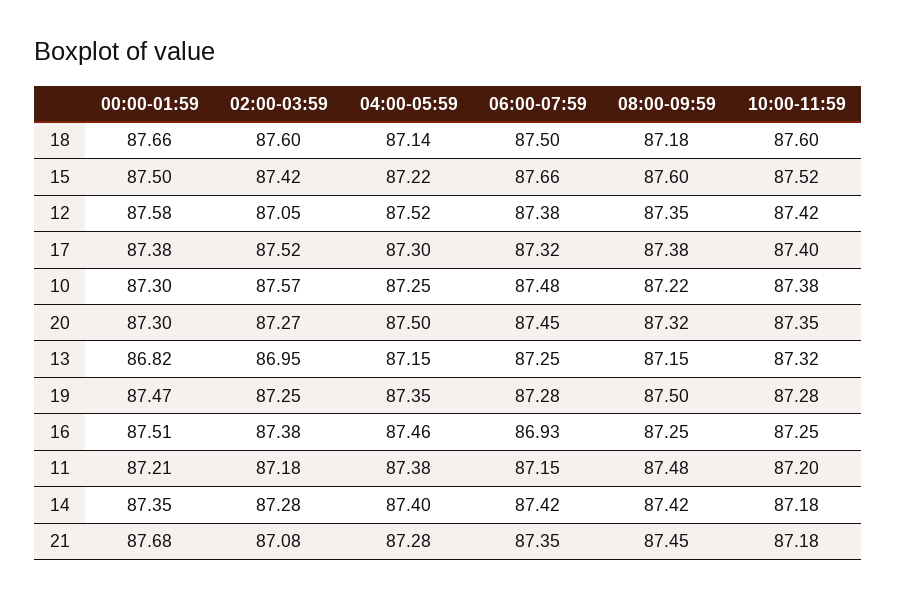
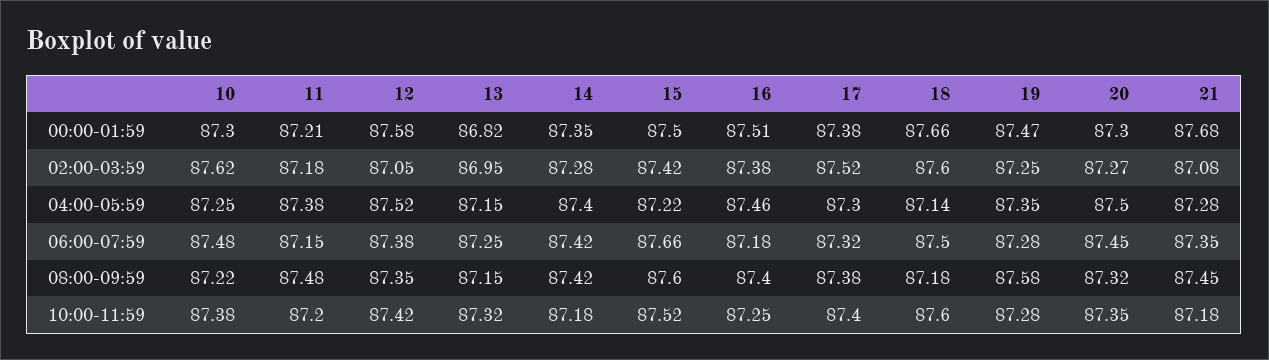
02:00-03:59, 10: 87.57 -> 87.62
08:00-09:59, 19: 87.5 -> 87.58
06:00-07:59, 16: 86.93 -> 87.18
08:00-09:59, 16: 87.25 -> 87.4

